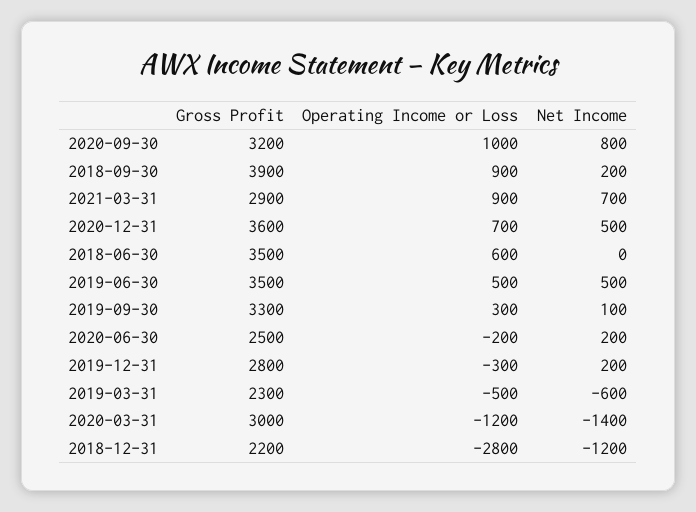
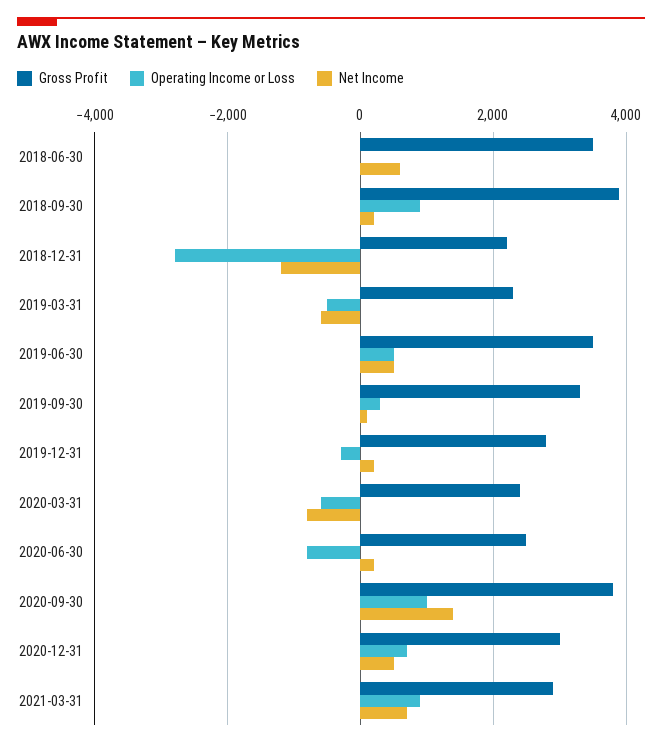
Gross Profit, 2020-09-30: 3200 -> 3800
Net Income, 2020-09-30: 800 -> 1400
Gross Profit, 2020-12-31: 3600 -> 3000
Operating Income or Loss, 2018-06-30: 600 -> 0
Net Income, 2018-06-30: 0 -> 600
Operating Income or Loss, 2020-06-30: -200 -> -800
Gross Profit, 2020-03-31: 3000 -> 2400
Operating Income or Loss, 2020-03-31: -1200 -> -600
Net Income, 2020-03-31: -1400 -> -800

